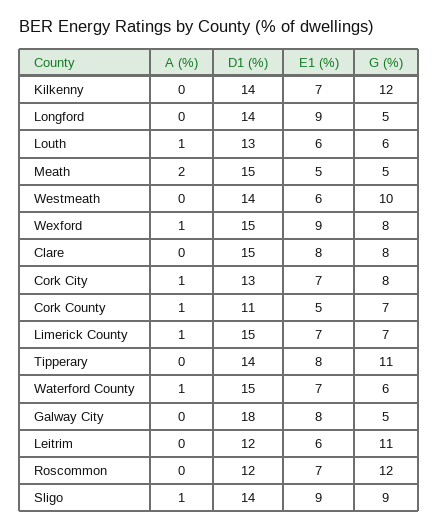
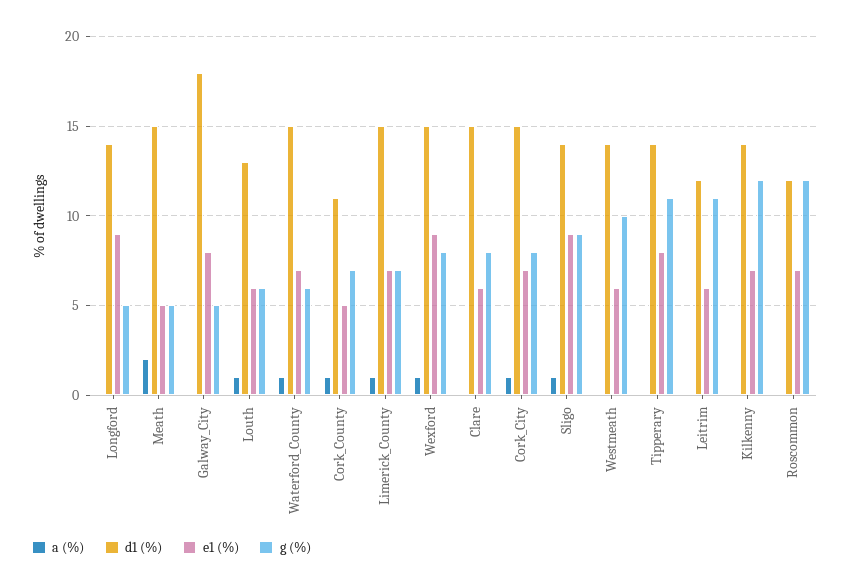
E1 (%), Clare: 8 -> 6
D1 (%), Cork City: 13 -> 15

